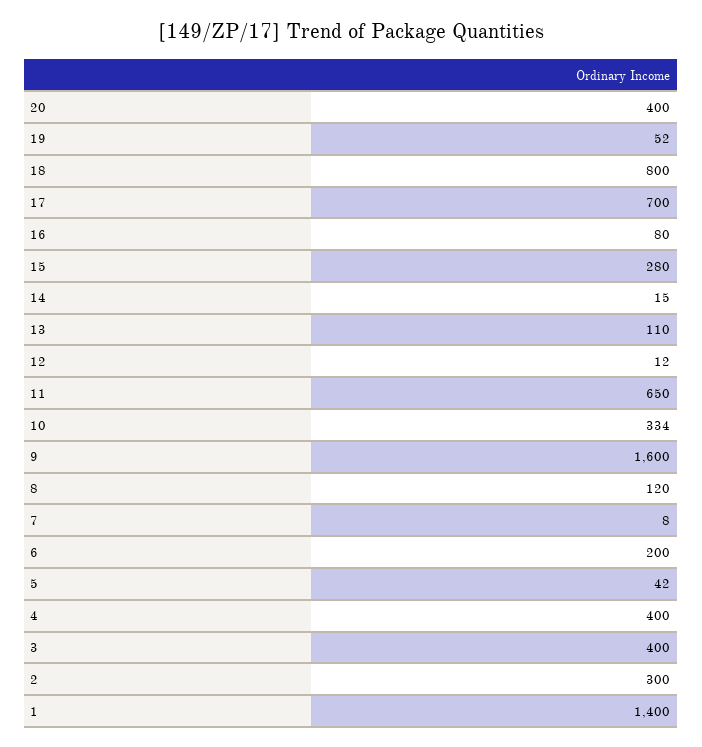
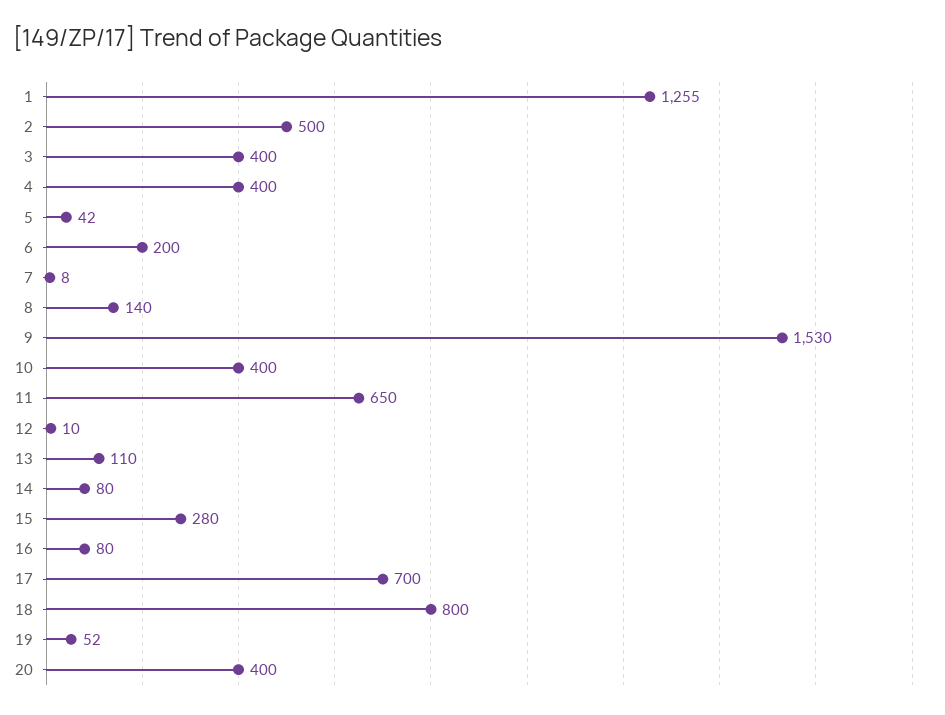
14: 15 -> 80
12: 12 -> 10
10: 334 -> 400
9: 1600 -> 1530
8: 120 -> 140
2: 300 -> 500
1: 1400 -> 1255

